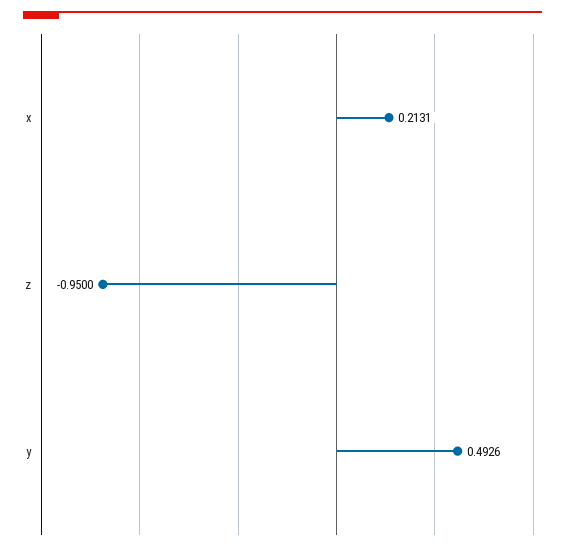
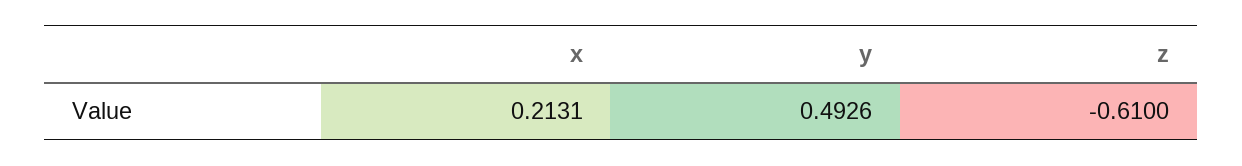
z: -0.95 -> -0.61

